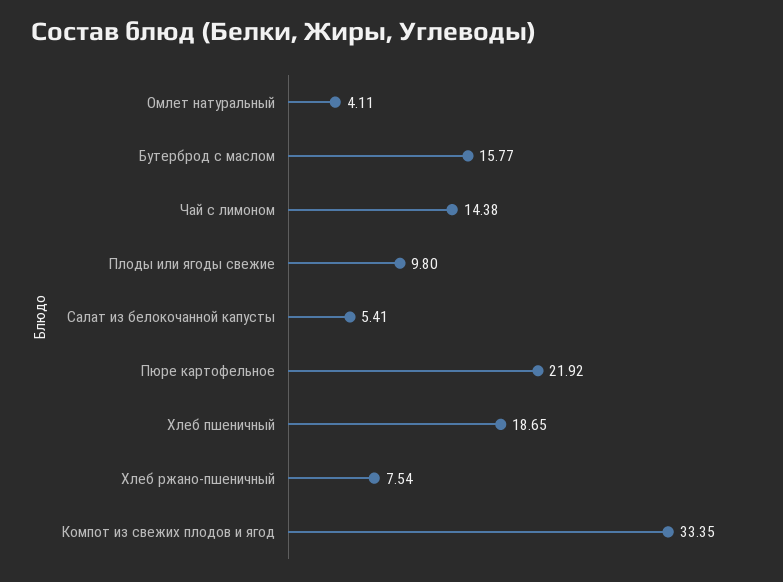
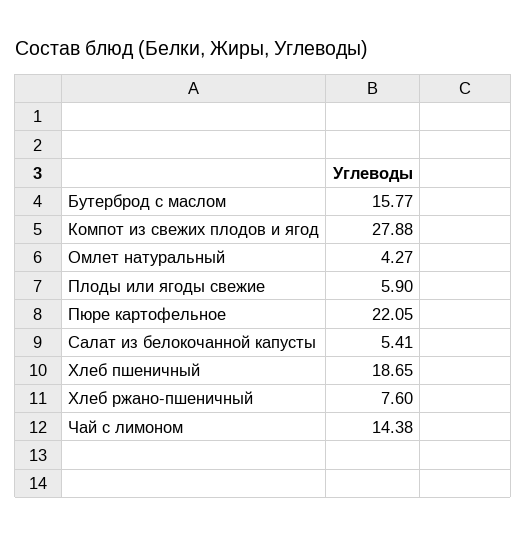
Омлет натуральный: 4.11 -> 4.27
Плоды или ягоды свежие: 9.8 -> 5.9
Пюре картофельное: 21.92 -> 22.05
Хлеб ржано-пшеничный: 7.54 -> 7.6
Компот из свежих плодов и ягод: 33.35 -> 27.88

